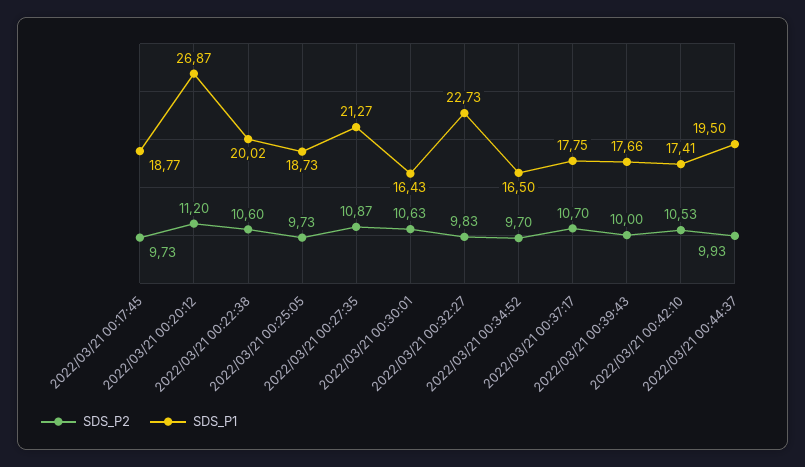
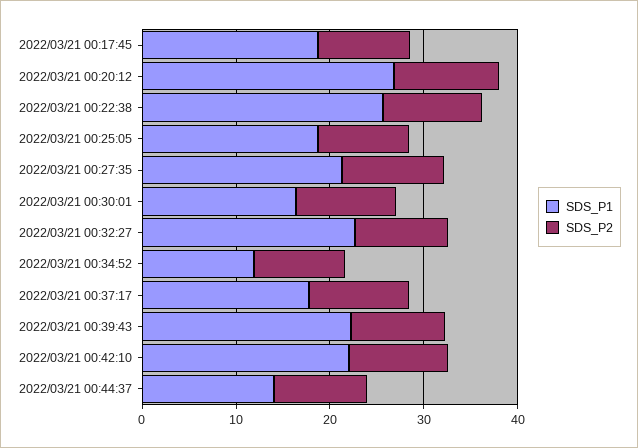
SDS_P1, 2022/03/21 00:22:38: 20.02 -> 26
SDS_P1, 2022/03/21 00:34:52: 16.5 -> 12
SDS_P1, 2022/03/21 00:39:43: 17.66 -> 22
SDS_P1, 2022/03/21 00:42:10: 17.41 -> 22
SDS_P1, 2022/03/21 00:44:37: 19.5 -> 14

